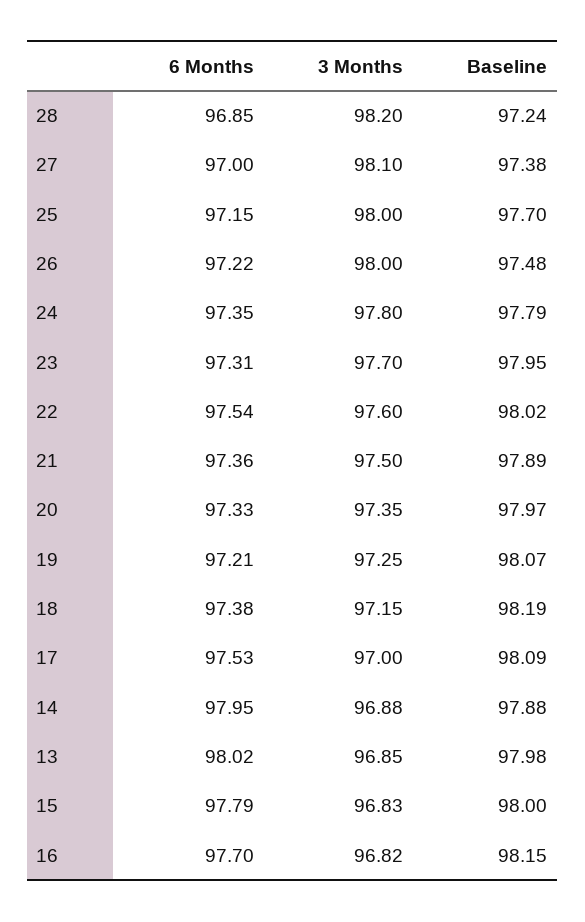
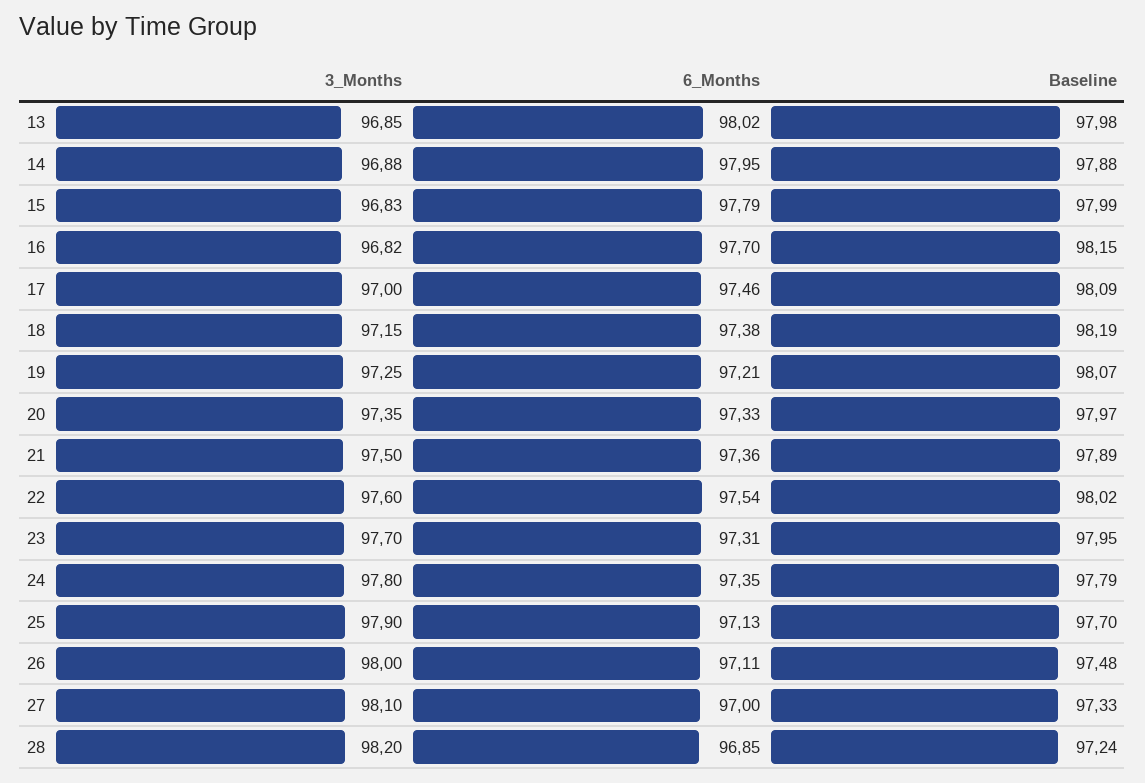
Baseline, 27: 97.38 -> 97.33
6 Months, 25: 97.15 -> 97.13
3 Months, 25: 98 -> 97.9
6 Months, 26: 97.22 -> 97.11
6 Months, 17: 97.53 -> 97.46
Baseline, 15: 98 -> 97.99

